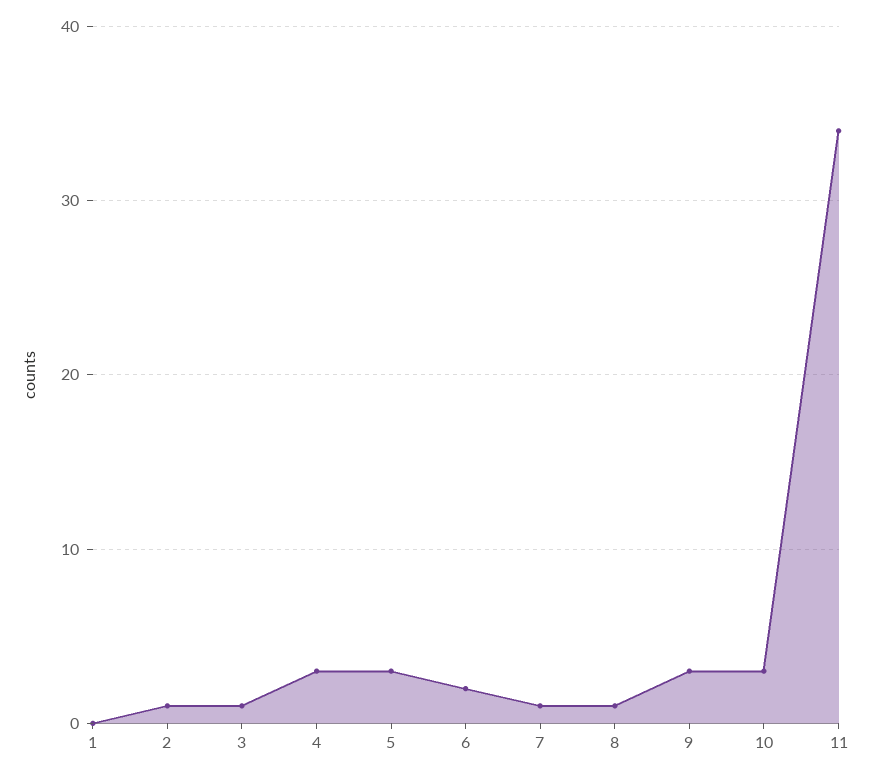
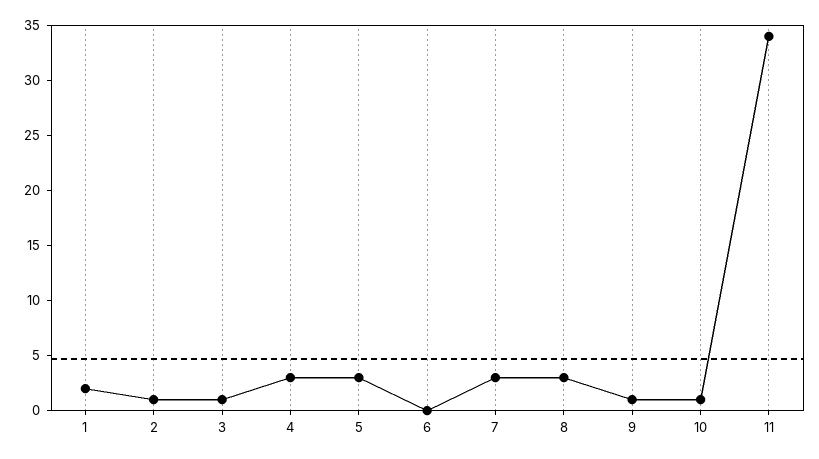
1: 0 -> 2
6: 2 -> 0
7: 1 -> 3
8: 1 -> 3
9: 3 -> 1
10: 3 -> 1

